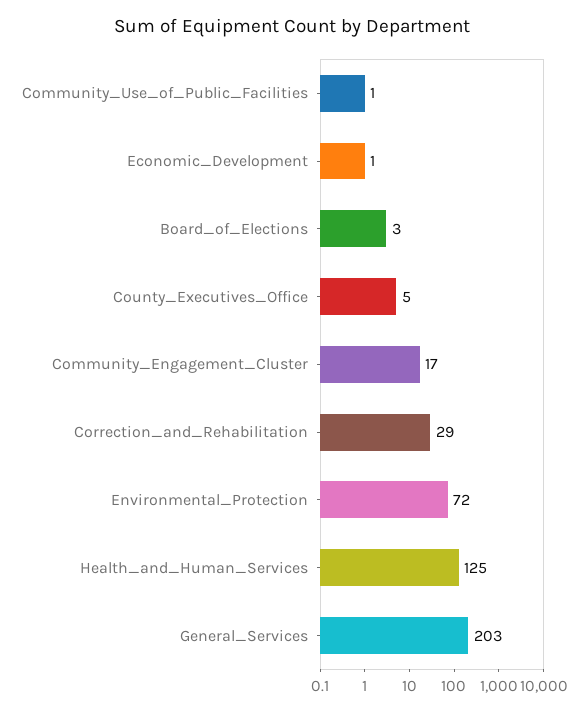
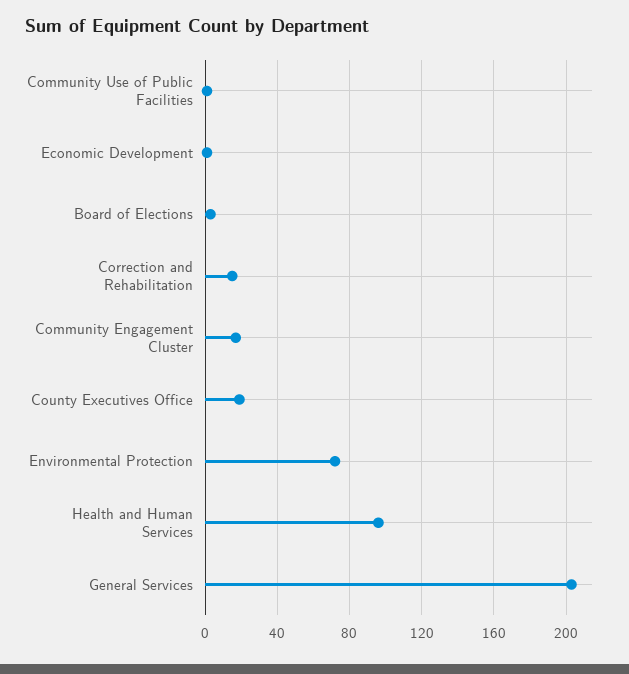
County_Executives_Office: 5 -> 20
Correction_and_Rehabilitation: 29 -> 15
Health_and_Human_Services: 125 -> 95

